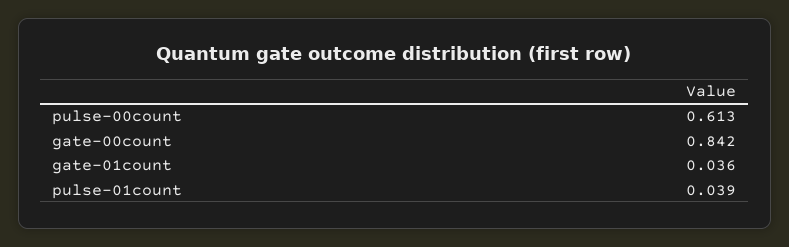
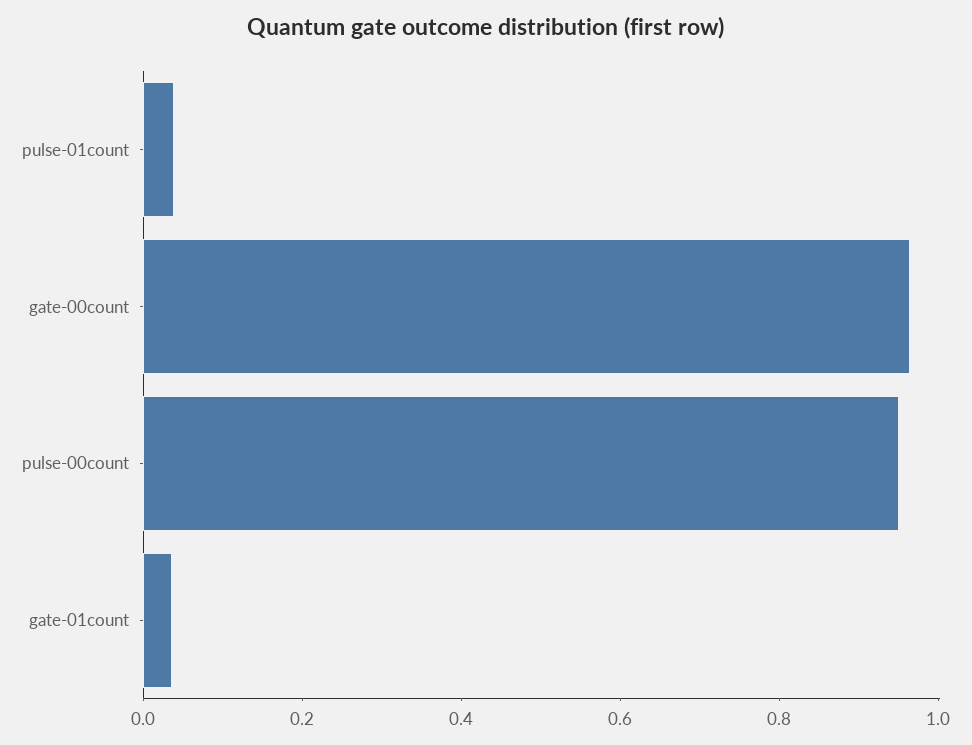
pulse-00count: 0.613 -> 0.95
gate-00count: 0.842 -> 0.95

